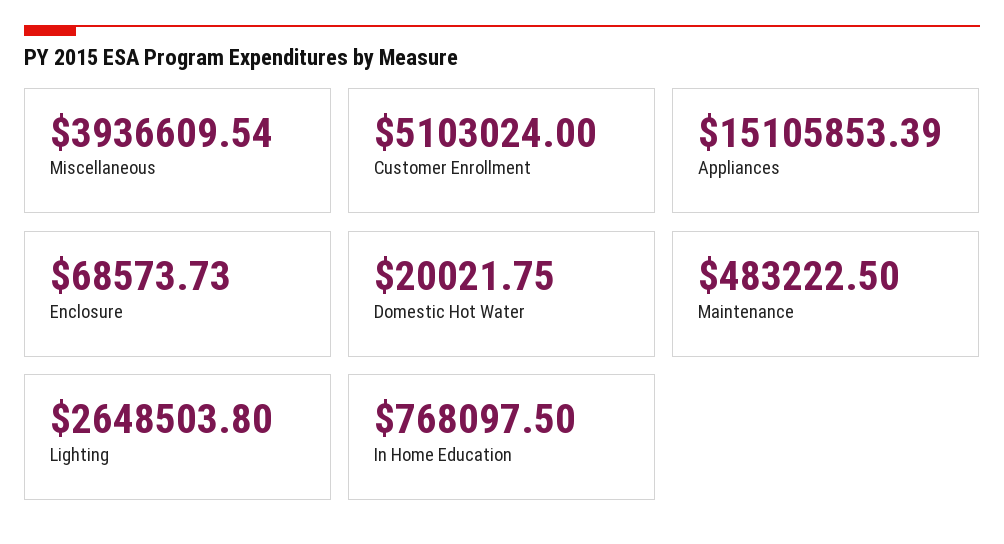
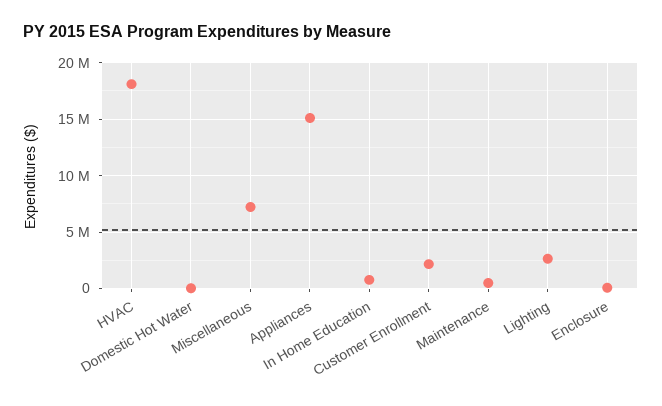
Miscellaneous: 3936609.54 -> 7000000
Customer Enrollment: 5103024 -> 2000000
HVAC: none -> 18000000

